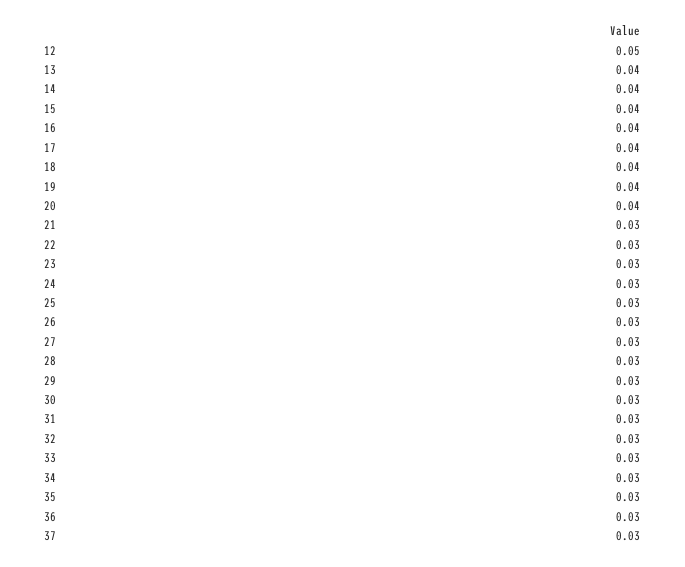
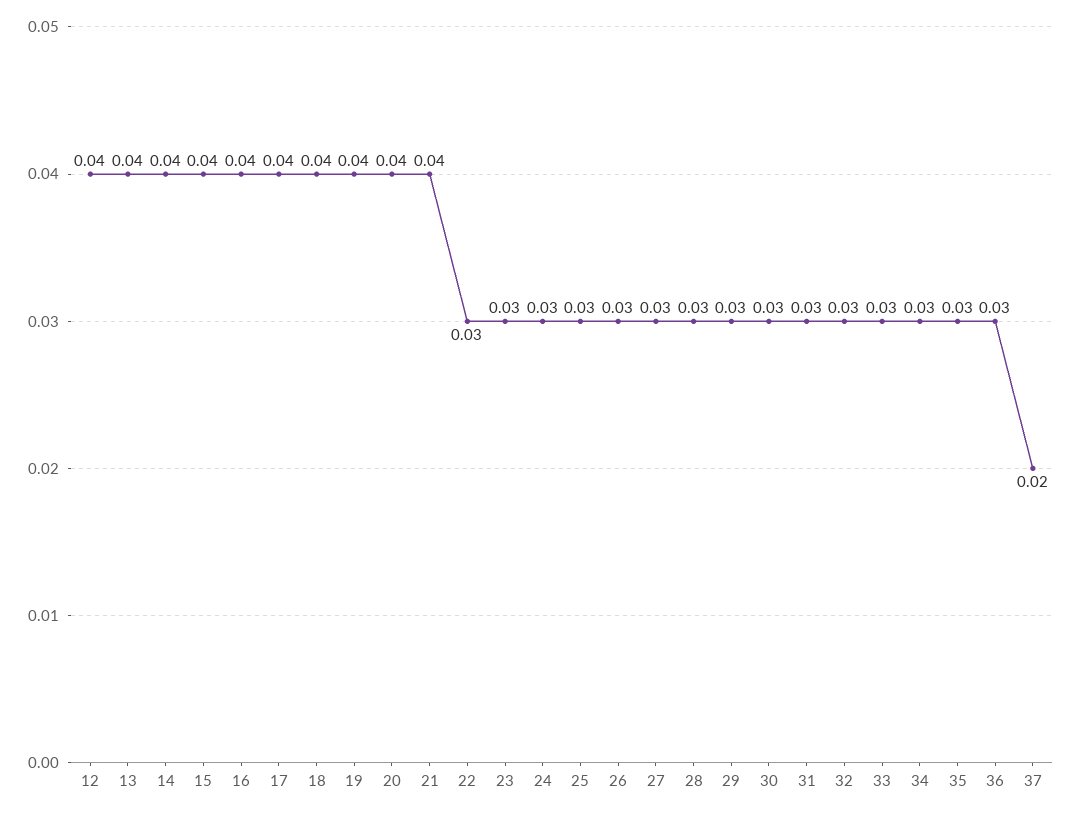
12: 0.05 -> 0.04
21: 0.03 -> 0.04
37: 0.03 -> 0.02

